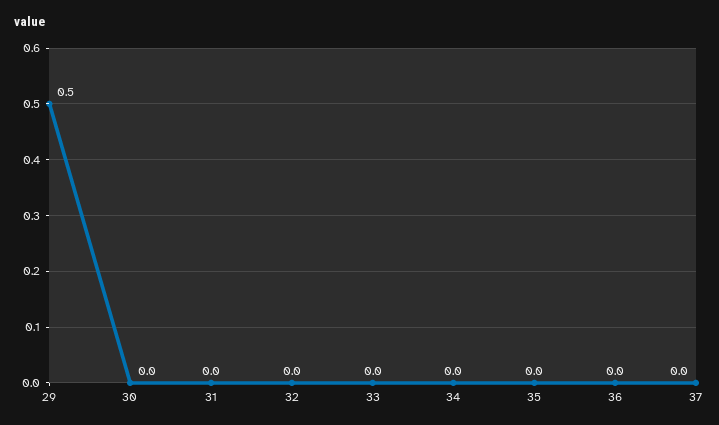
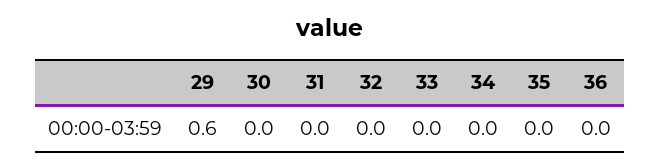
29: 0.5 -> 0.6
37: 0 -> none

